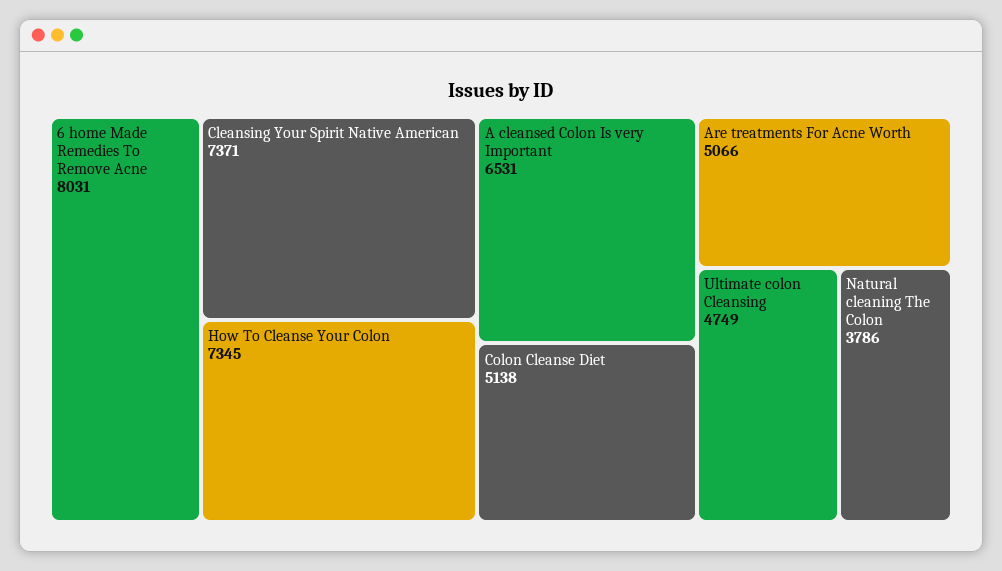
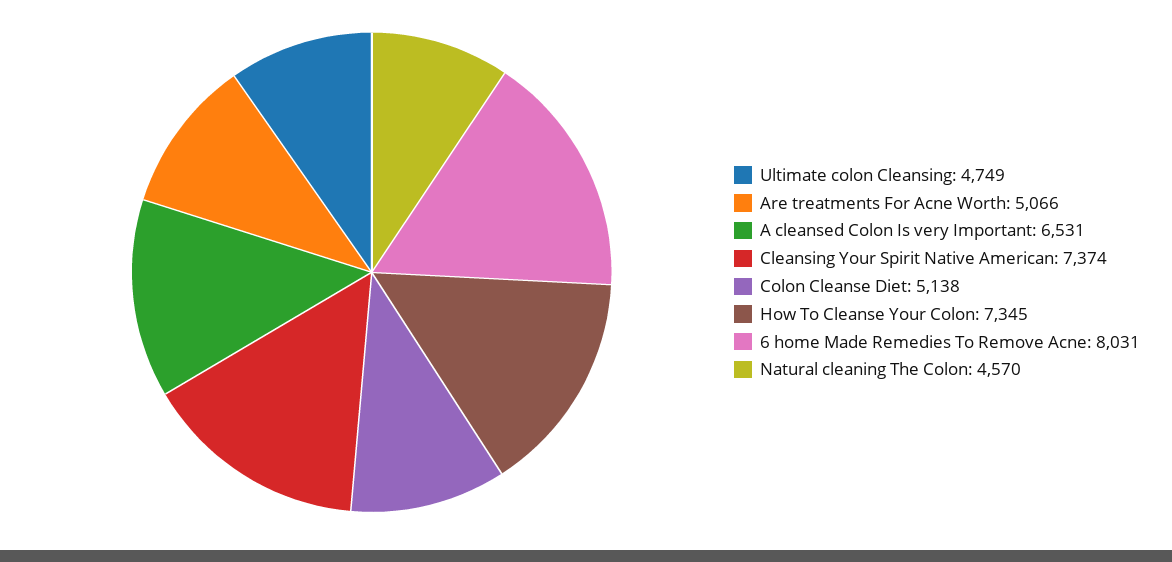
Cleansing Your Spirit Native American: 7371 -> 7374
Natural cleaning The Colon: 3786 -> 4570

